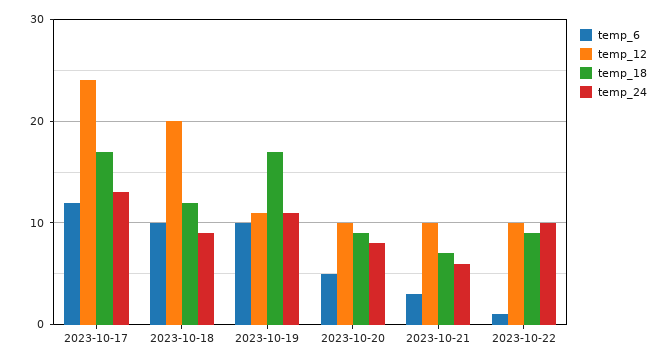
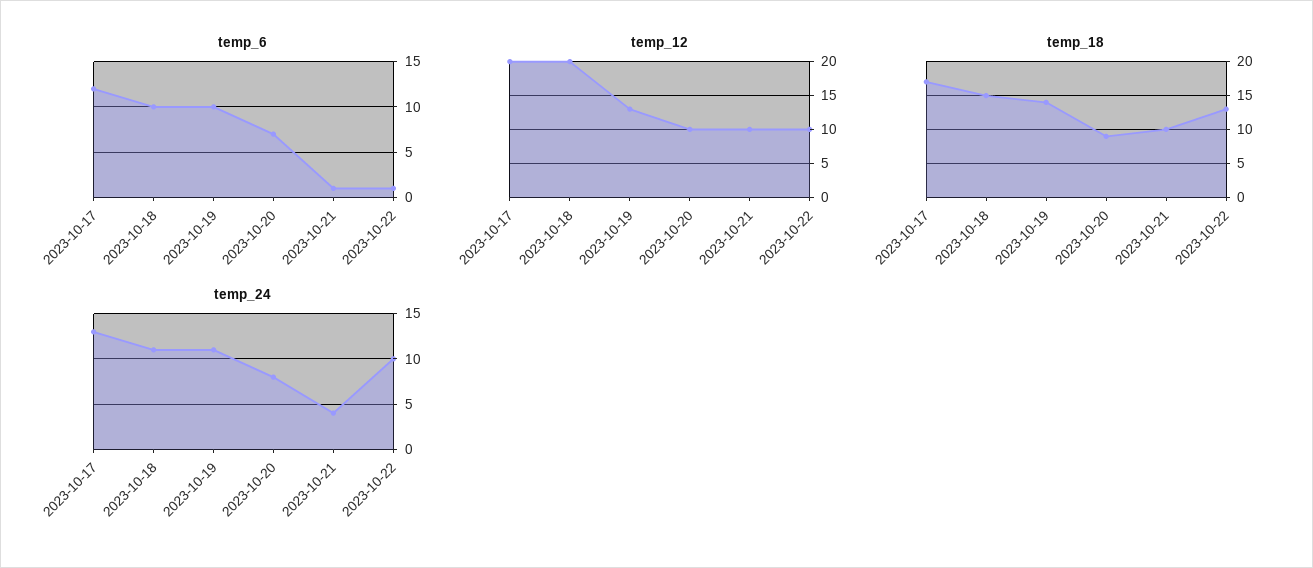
temp_12, 2023-10-17: 24 -> 20
temp_18, 2023-10-18: 12 -> 15
temp_24, 2023-10-18: 9 -> 11
temp_12, 2023-10-19: 11 -> 13
temp_18, 2023-10-19: 17 -> 14
temp_6, 2023-10-20: 5 -> 7
temp_6, 2023-10-21: 3 -> 1
temp_18, 2023-10-21: 7 -> 10
temp_24, 2023-10-21: 6 -> 4
temp_18, 2023-10-22: 9 -> 13

